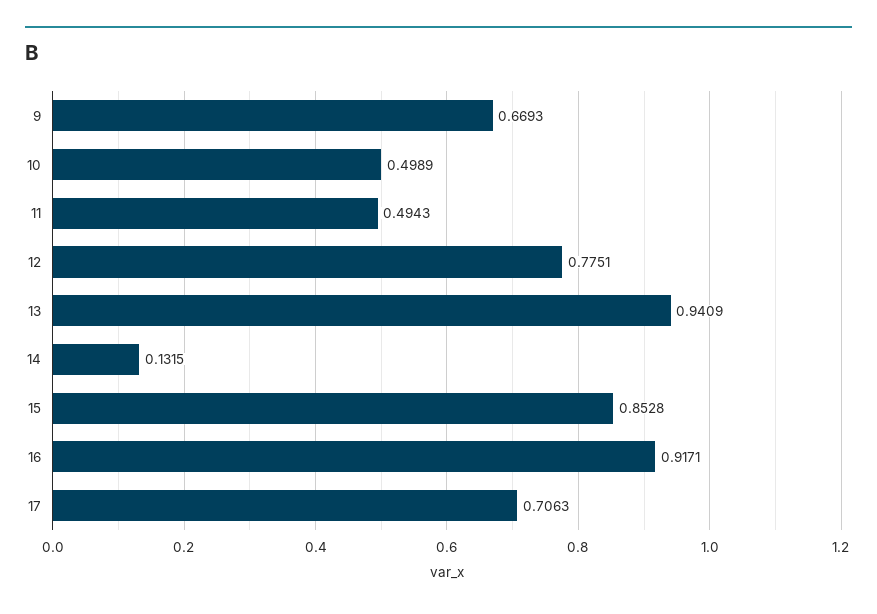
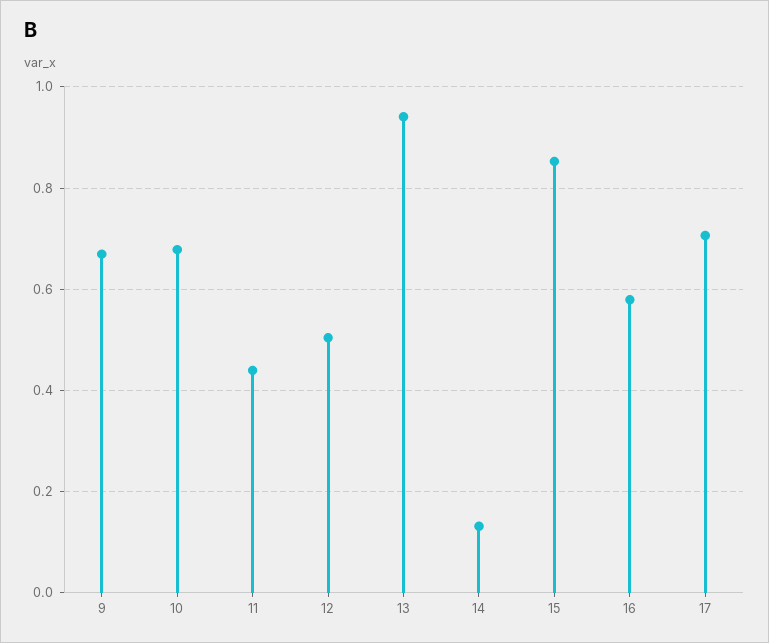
10: 0.4989 -> 0.68
11: 0.4943 -> 0.44
12: 0.7751 -> 0.5
16: 0.9171 -> 0.58

